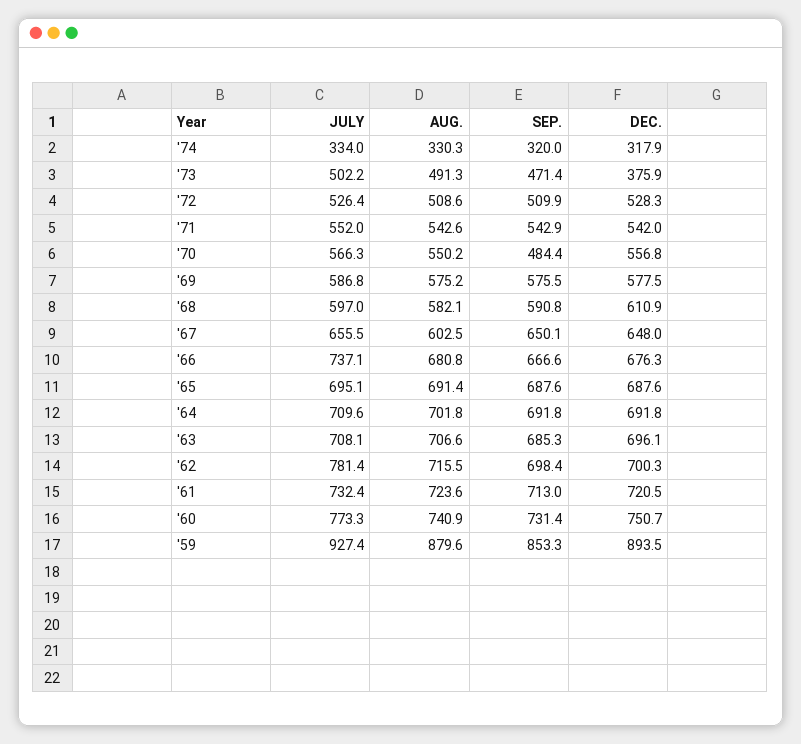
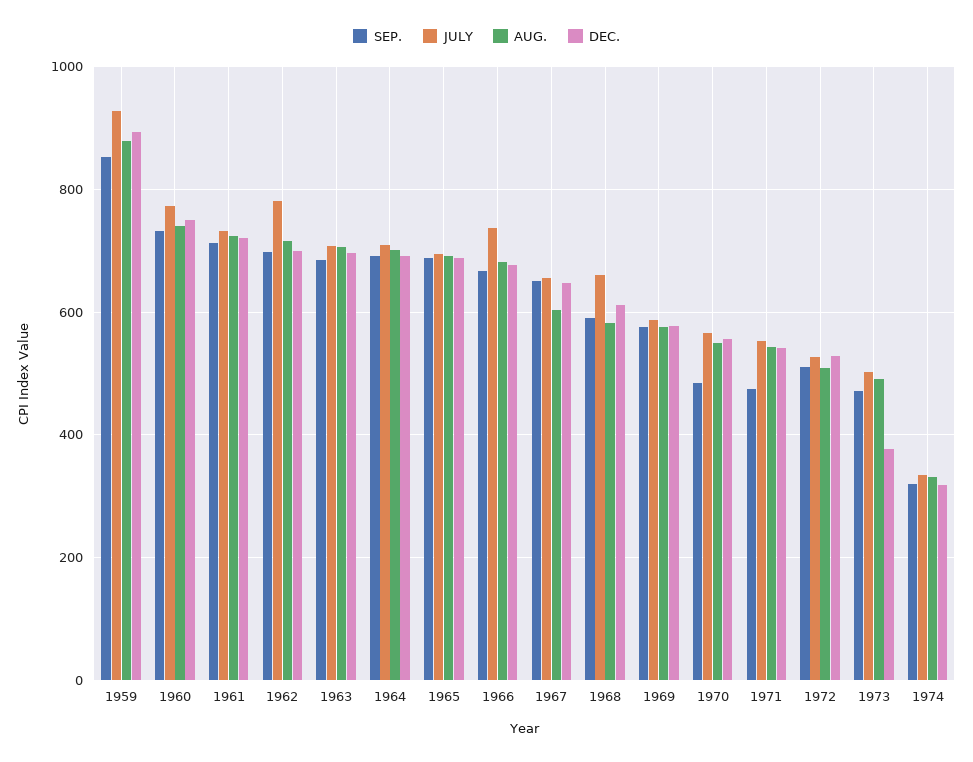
SEP., '71: 542.9 -> 480
JULY, '68: 597 -> 660

